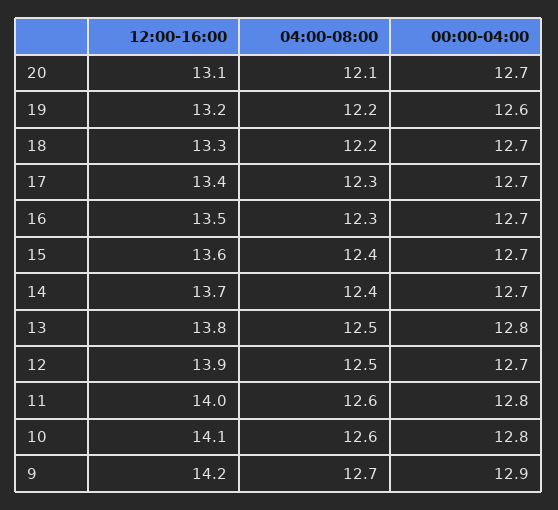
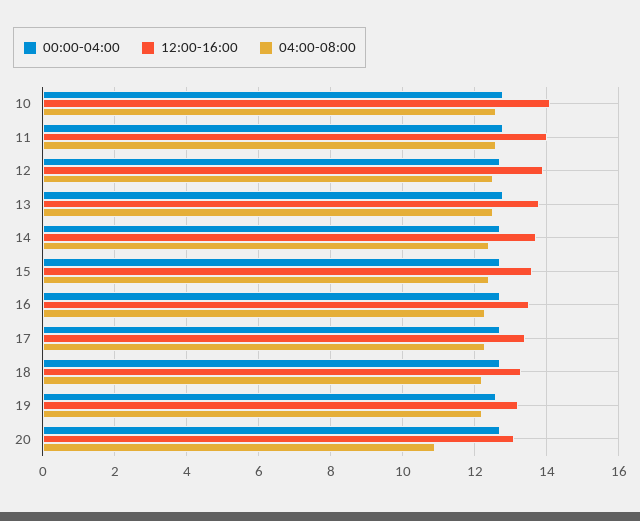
04:00-08:00, 20: 12.1 -> 11
12:00-16:00, 9: 14.2 -> none
04:00-08:00, 9: 12.7 -> none
00:00-04:00, 9: 12.9 -> none

